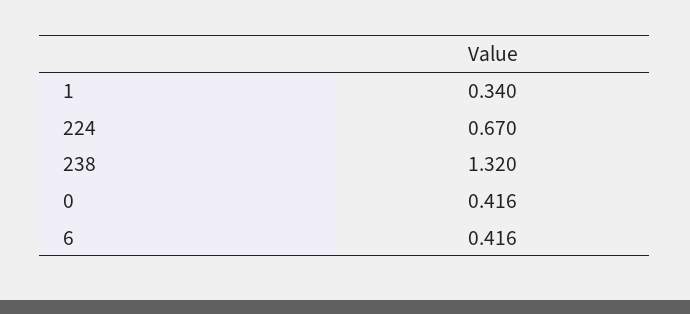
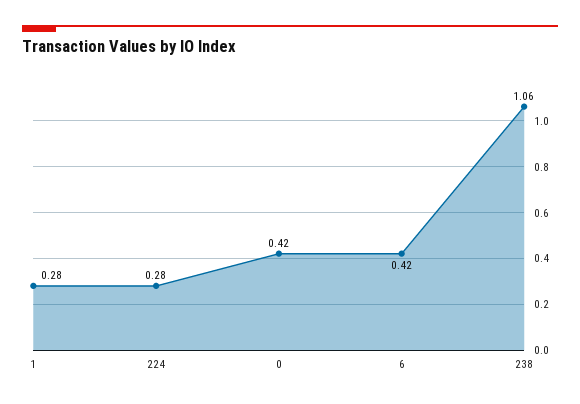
1: 0.34 -> 0.28
224: 0.67 -> 0.28
238: 1.32 -> 1.06

